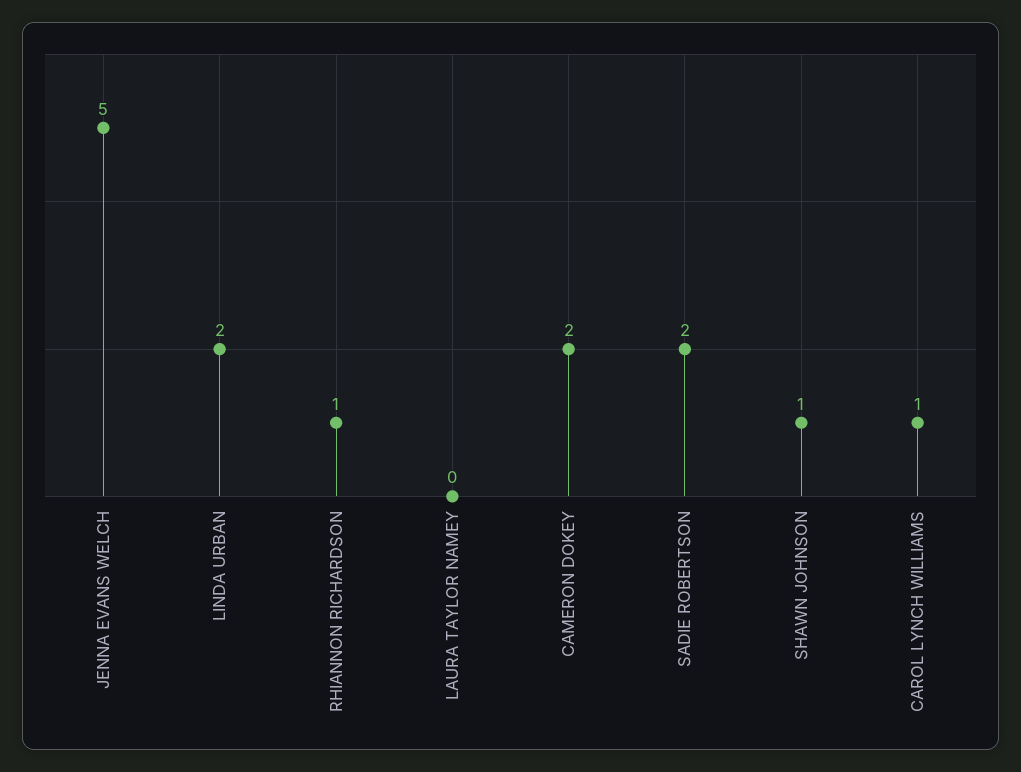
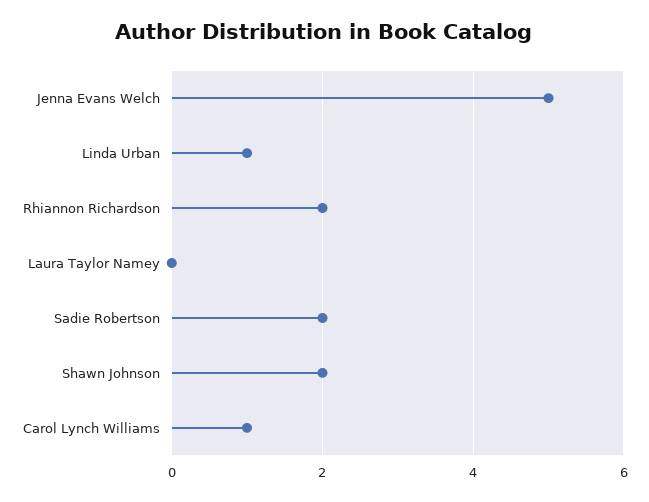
LINDA URBAN: 2 -> 1
RHIANNON RICHARDSON: 1 -> 2
CAMERON DOKEY: 2 -> none
SHAWN JOHNSON: 1 -> 2

